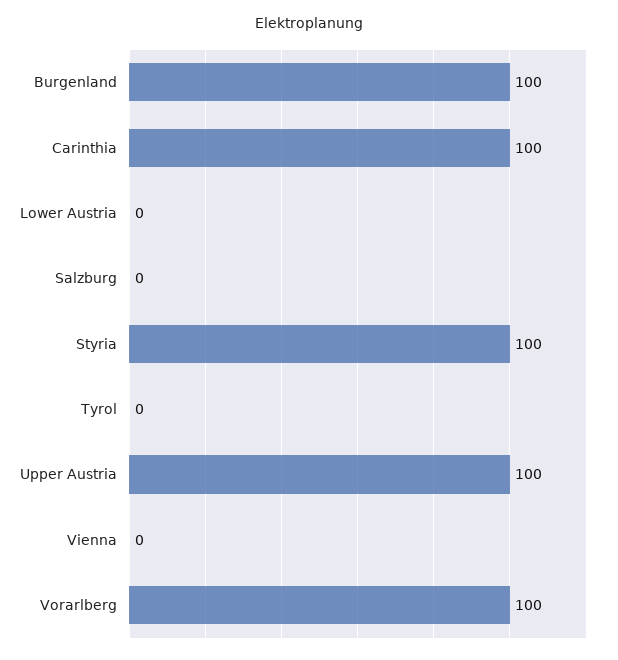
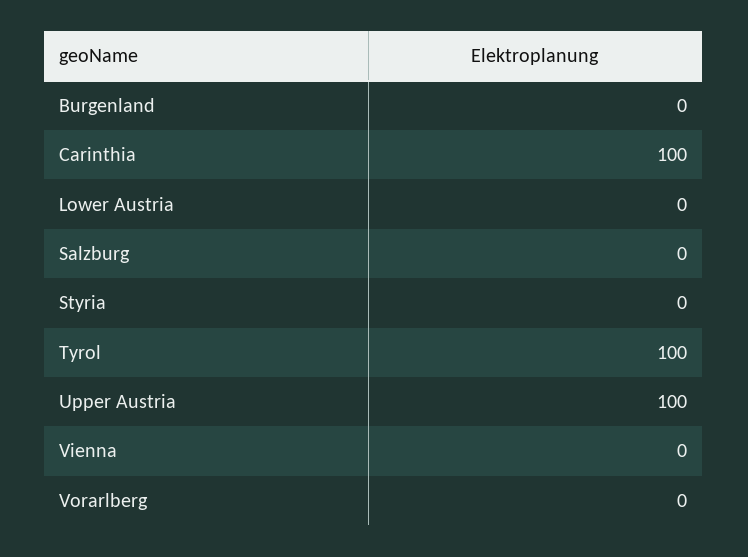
Burgenland: 100 -> 0
Styria: 100 -> 0
Tyrol: 0 -> 100
Vorarlberg: 100 -> 0

